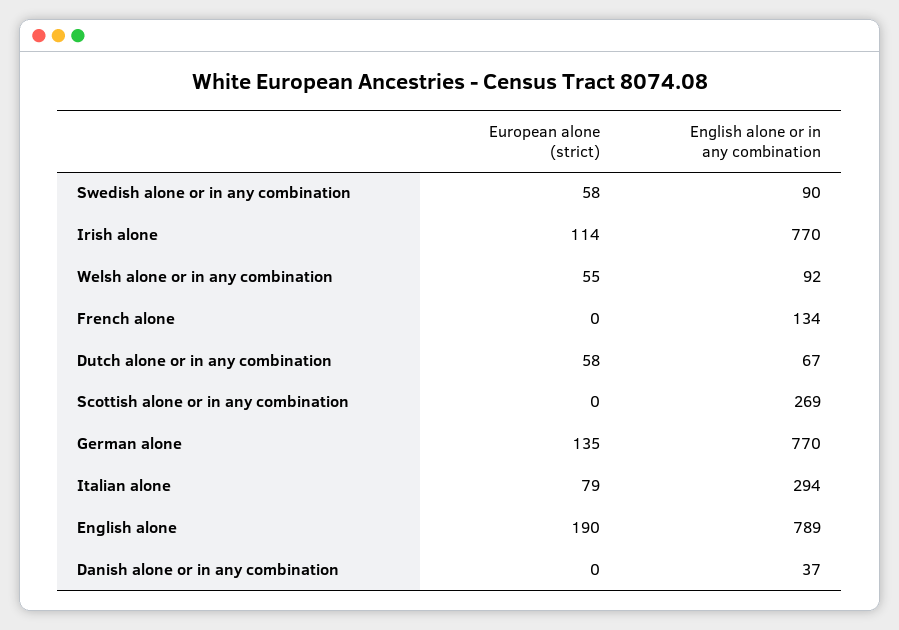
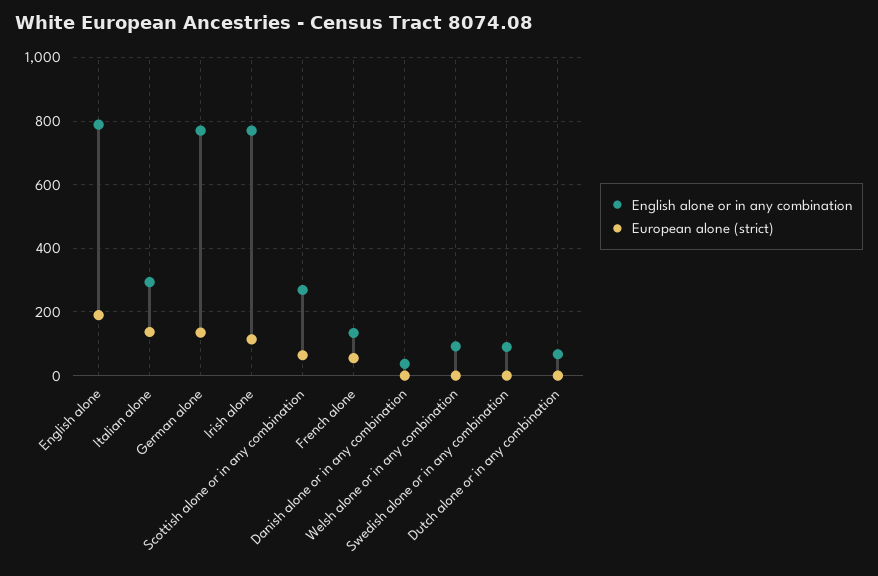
European alone (strict), Swedish alone or in any combination: 58 -> 0
European alone (strict), Welsh alone or in any combination: 55 -> 0
European alone (strict), French alone: 0 -> 60
European alone (strict), Dutch alone or in any combination: 58 -> 0
European alone (strict), Scottish alone or in any combination: 0 -> 60
European alone (strict), Italian alone: 79 -> 140

